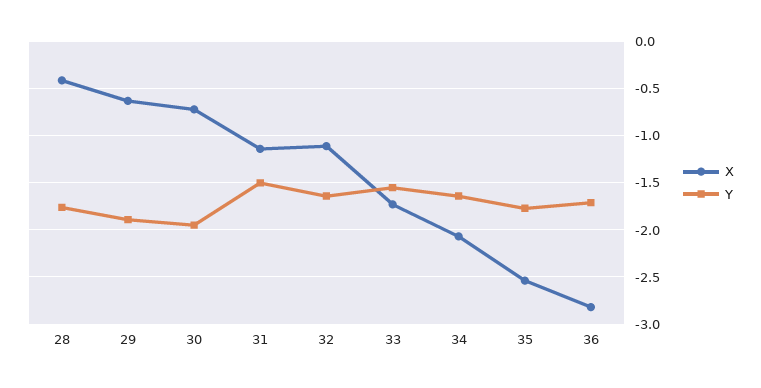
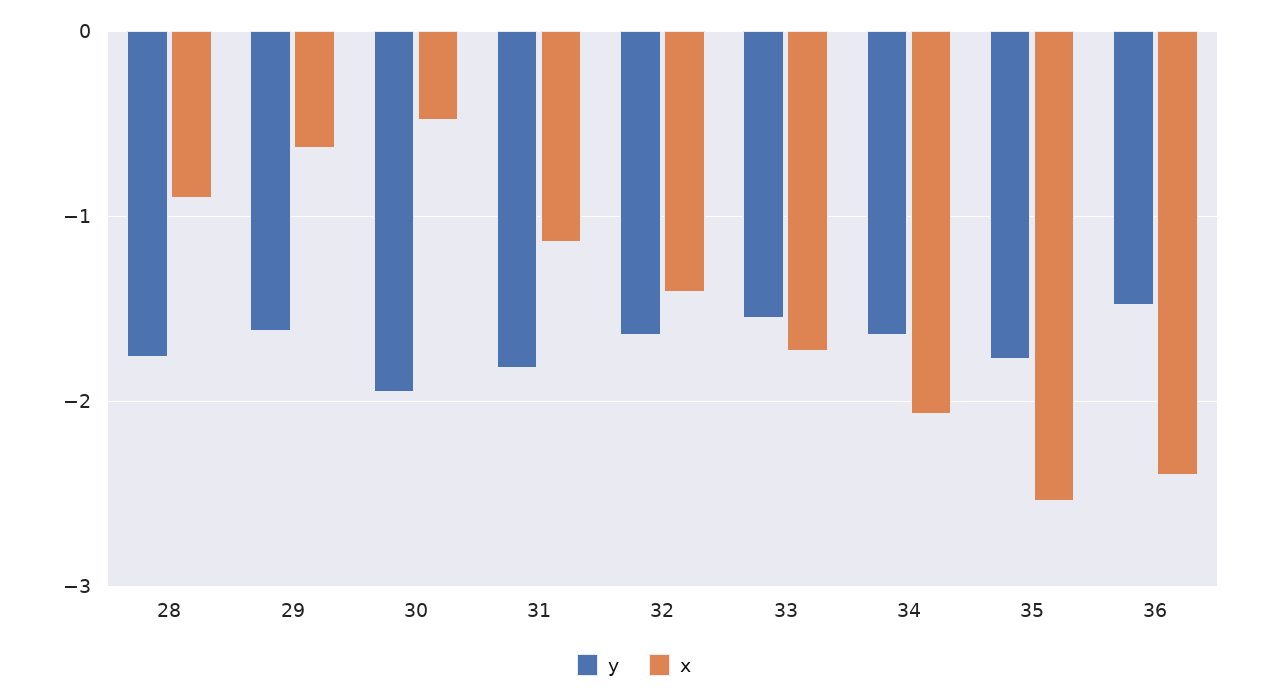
X, 28: -0.4 -> -0.9
Y, 29: -1.9 -> -1.6
X, 30: -0.7 -> -0.5
Y, 31: -1.5 -> -1.8
X, 32: -1.1 -> -1.4
X, 36: -2.8 -> -2.4
Y, 36: -1.7 -> -1.5

